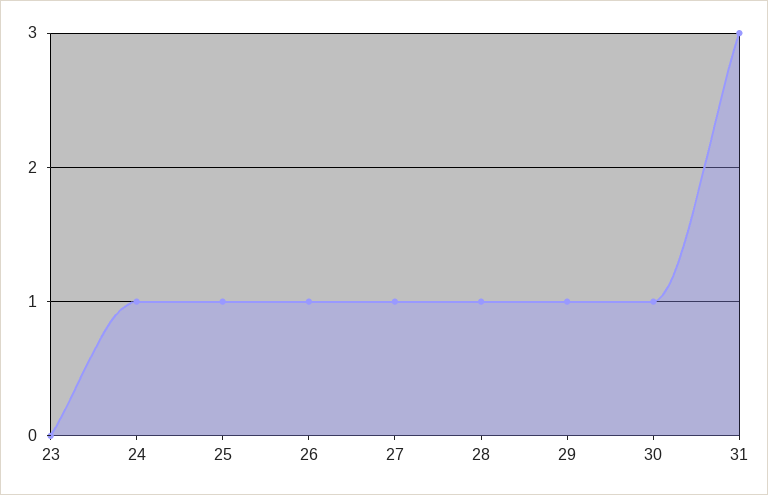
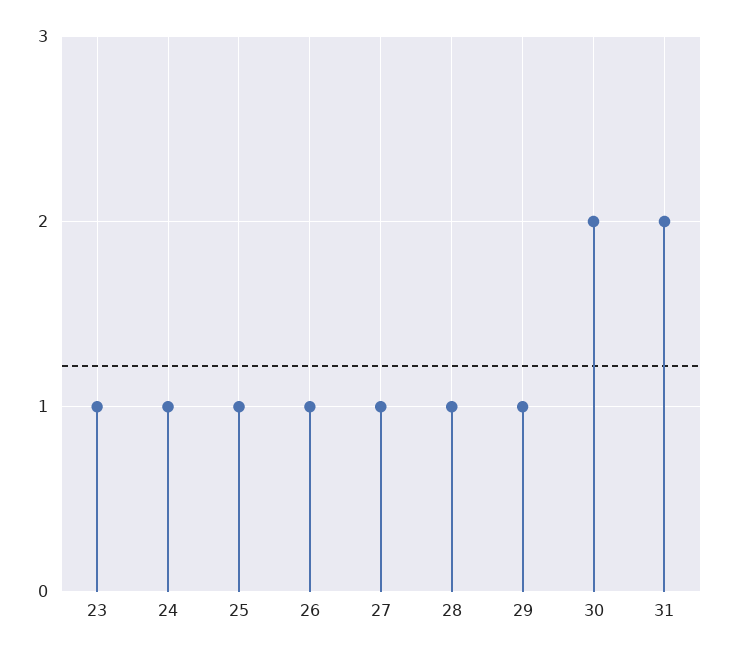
23: 0 -> 1
30: 1 -> 2
31: 3 -> 2

